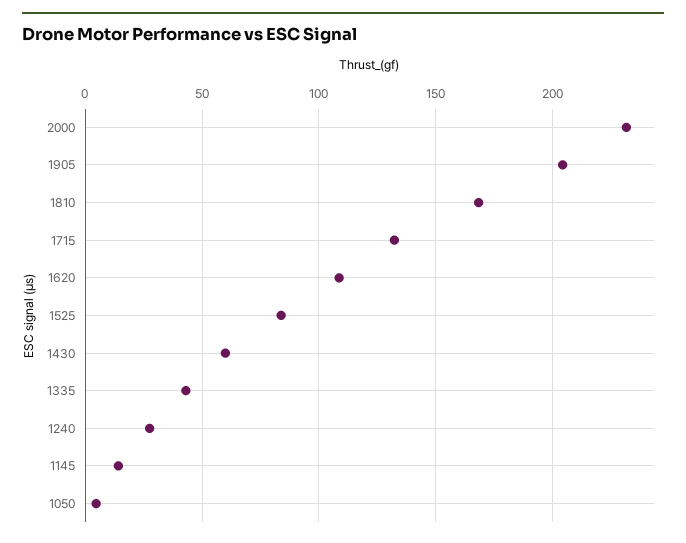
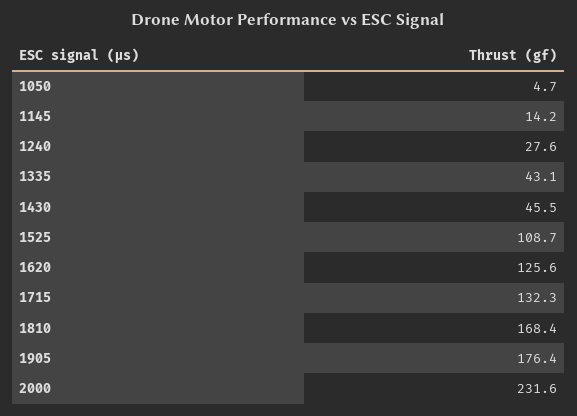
1905: 205 -> 176.4
1620: 110 -> 125.6
1525: 85 -> 108.7
1430: 60 -> 45.5

